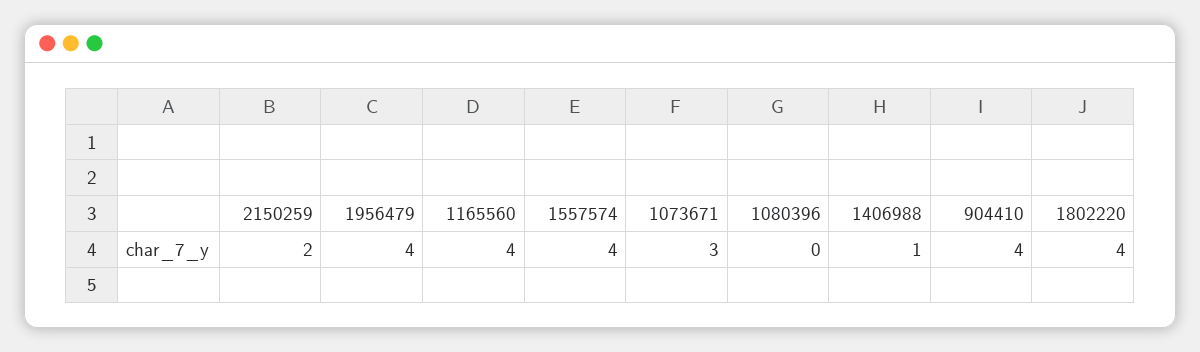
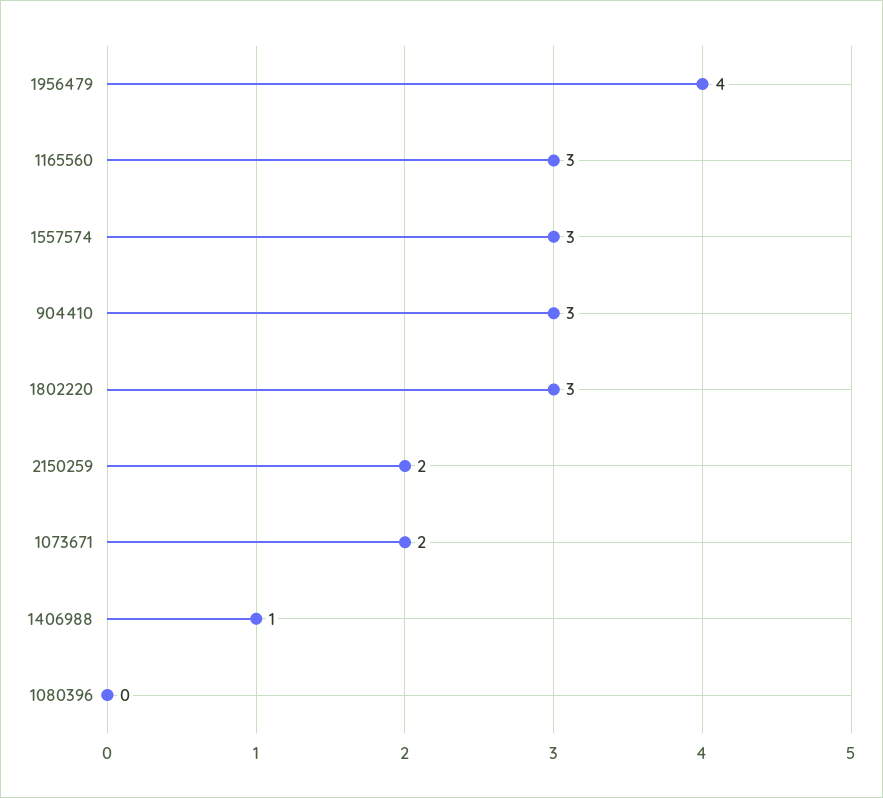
1165560: 4 -> 3
1557574: 4 -> 3
1073671: 3 -> 2
904410: 4 -> 3
1802220: 4 -> 3

